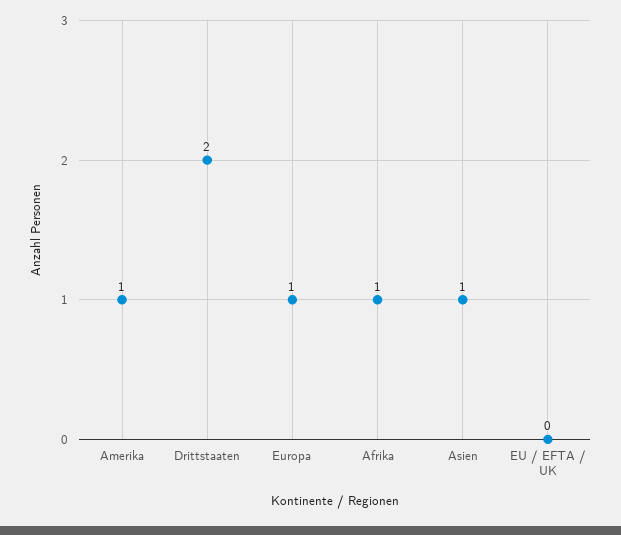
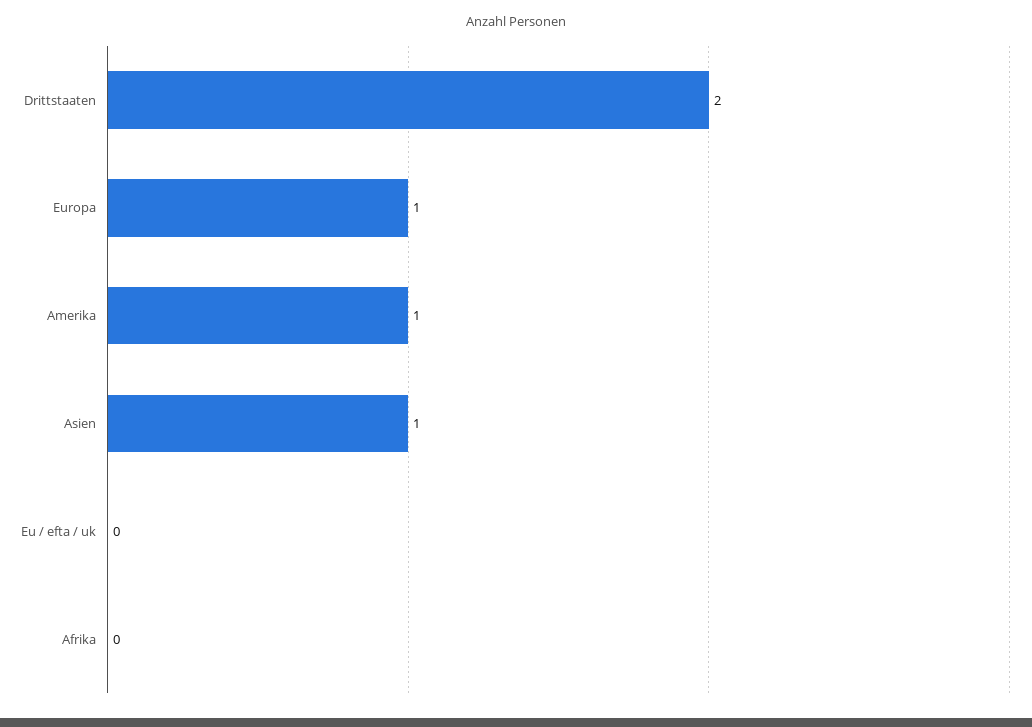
Afrika: 1 -> 0

